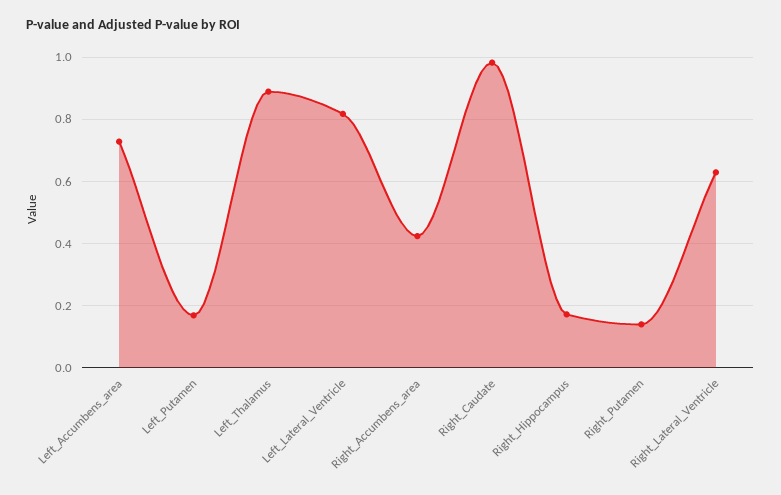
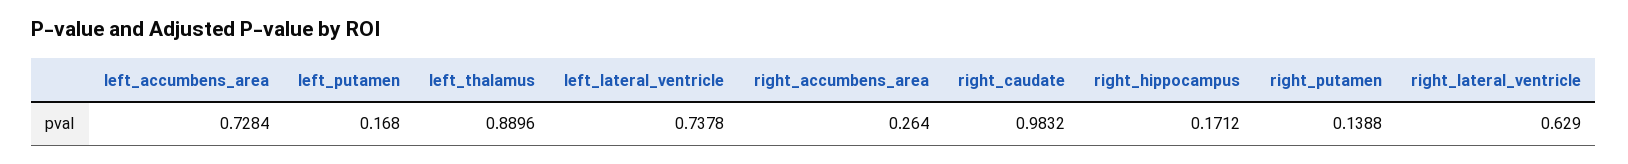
Left_Lateral_Ventricle: 0.82 -> 0.7378
Right_Accumbens_area: 0.42 -> 0.264

